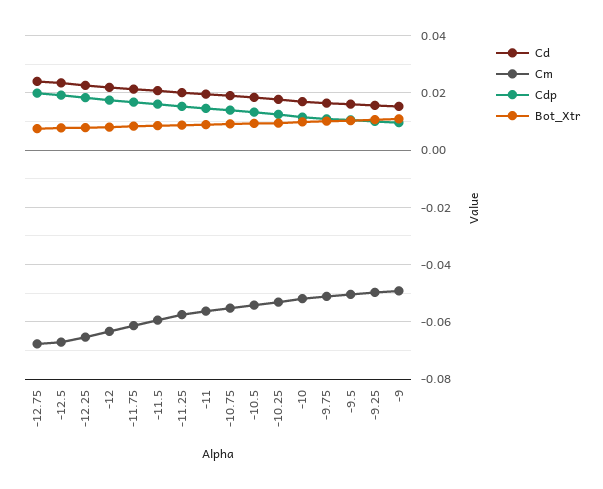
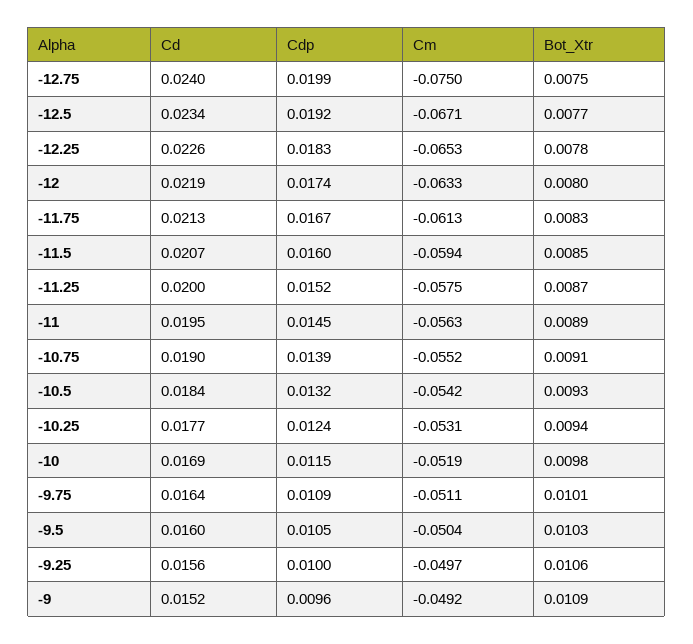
Cm, -12.75: -0.0675 -> -0.075

